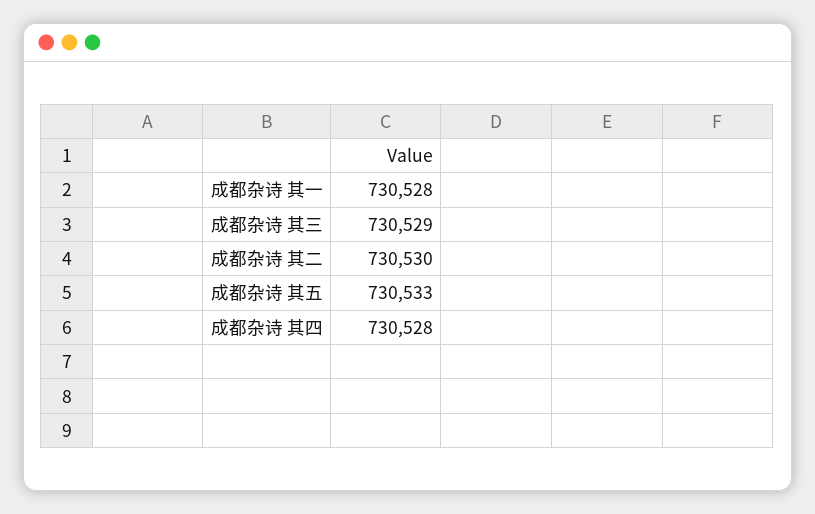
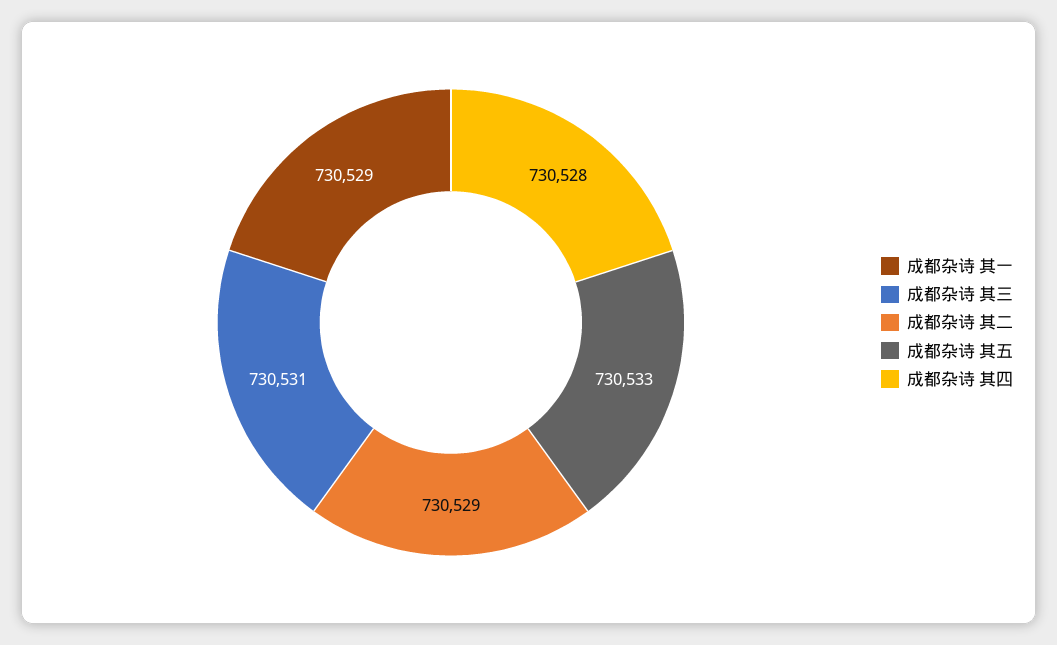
成都杂诗 其一: 730528 -> 730529
成都杂诗 其三: 730529 -> 730531
成都杂诗 其二: 730530 -> 730529

